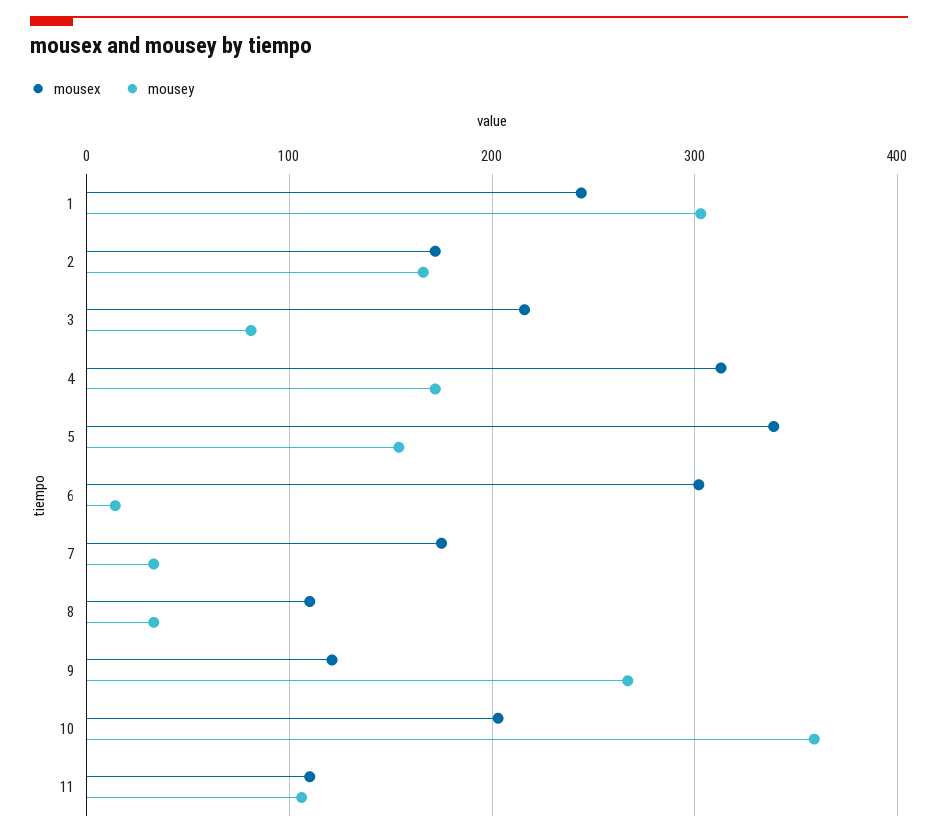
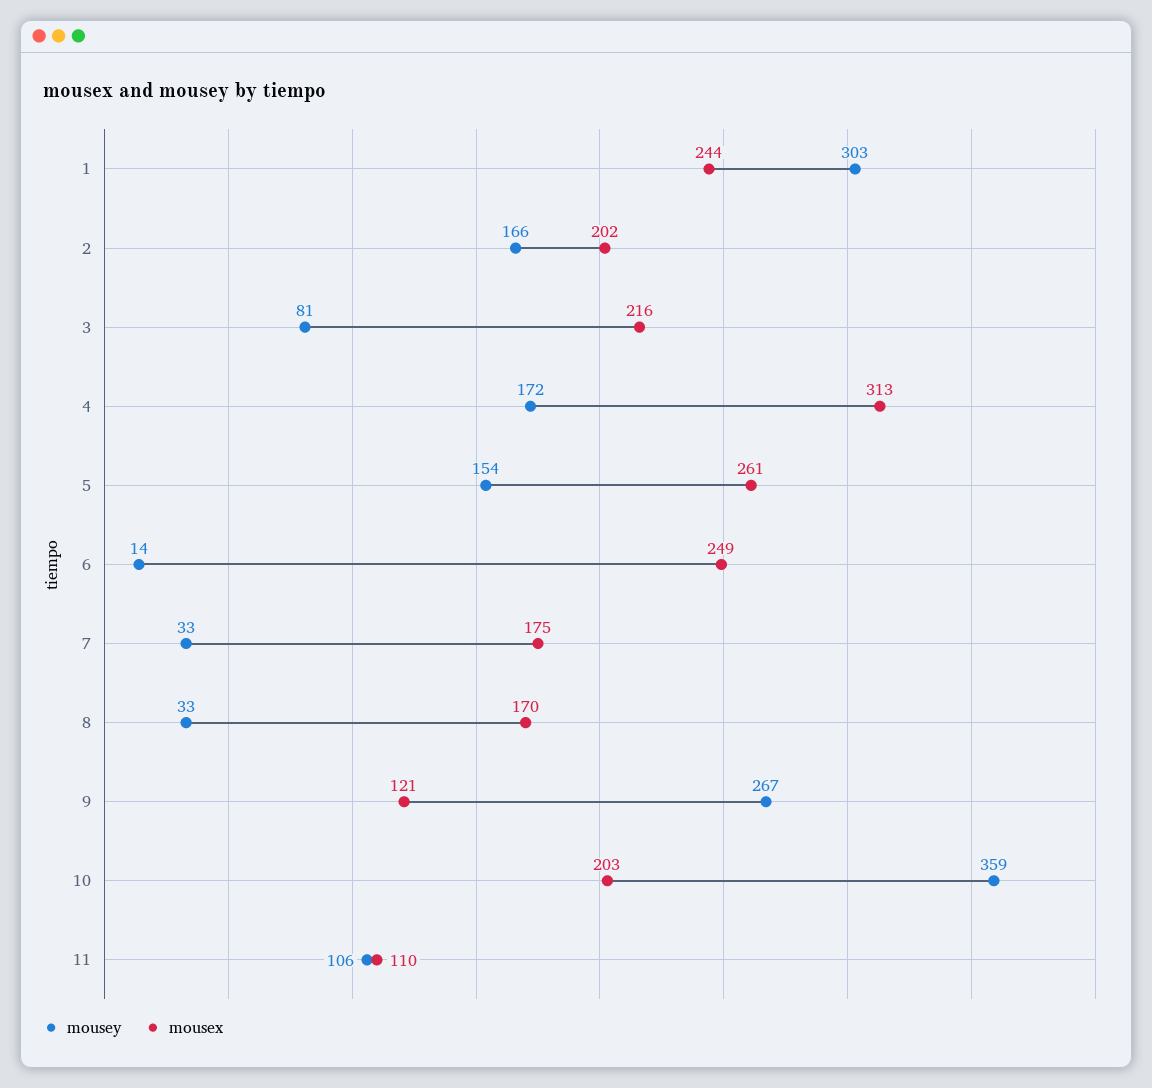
mousex, 2: 170 -> 202
mousex, 5: 340 -> 261
mousex, 6: 300 -> 249
mousex, 8: 110 -> 170

